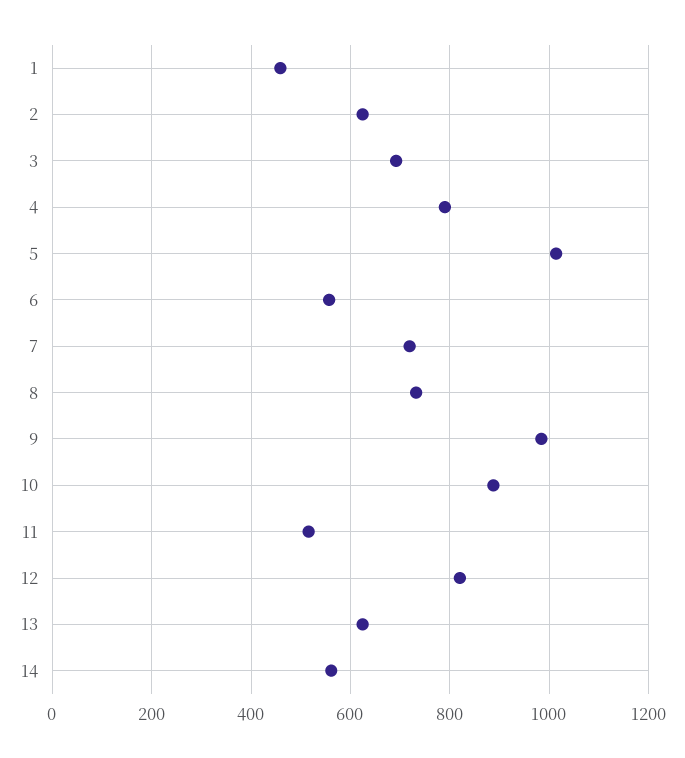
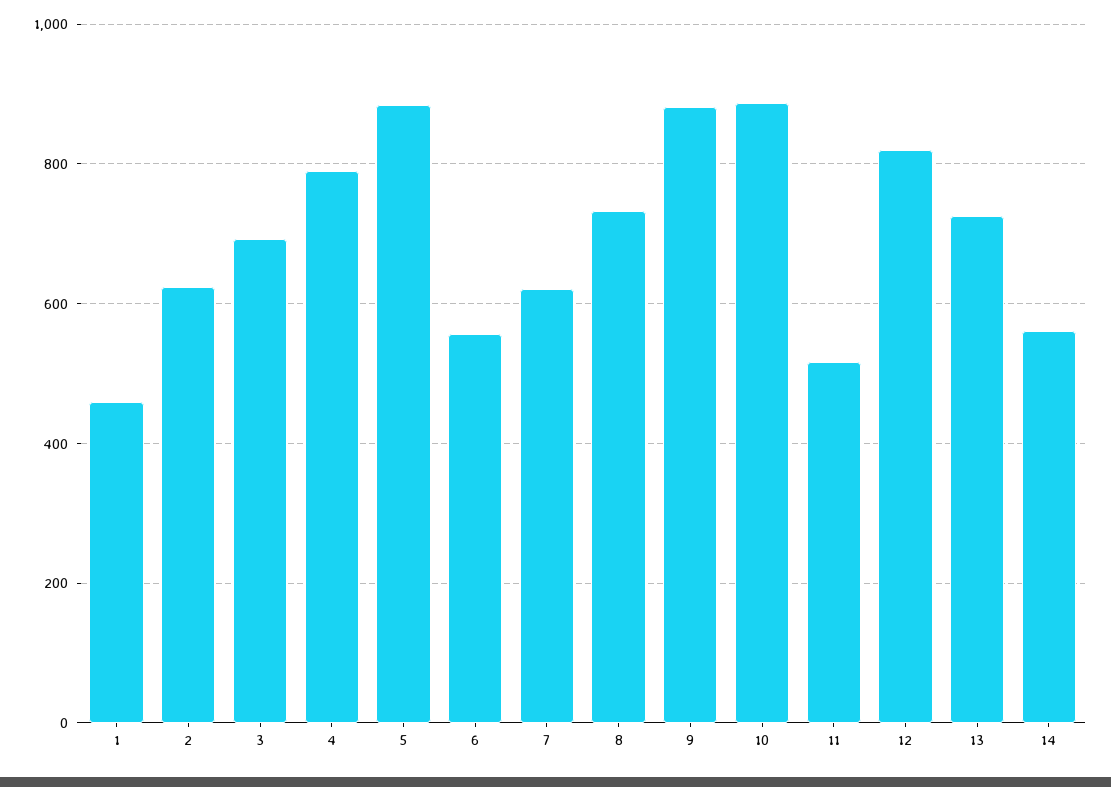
5: 1020 -> 880
7: 720 -> 620
9: 980 -> 880
13: 620 -> 720

